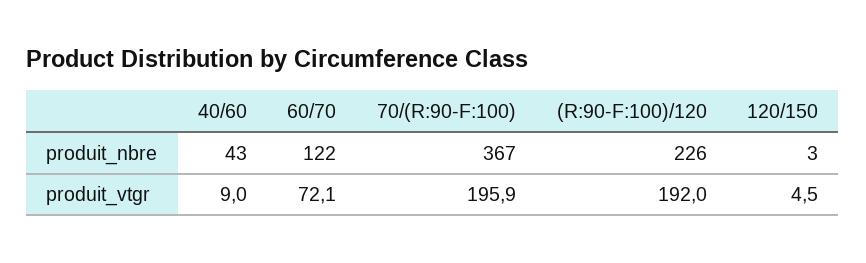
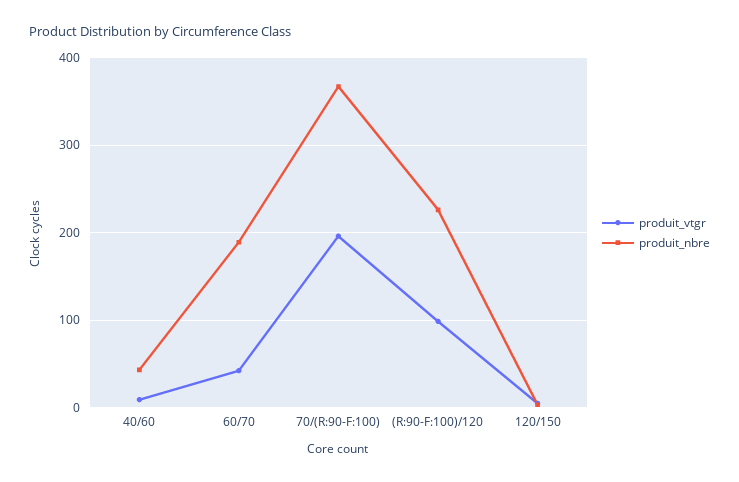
produit_nbre, 60/70: 122 -> 190
produit_vtgr, 60/70: 72.1 -> 40
produit_vtgr, (R:90-F:100)/120: 192 -> 100

